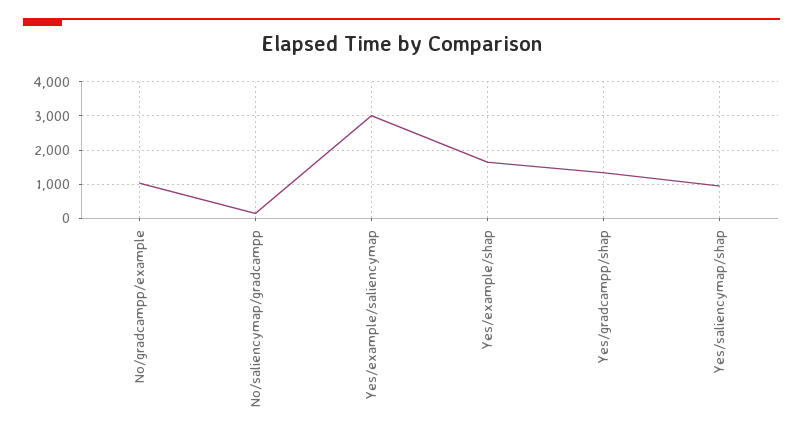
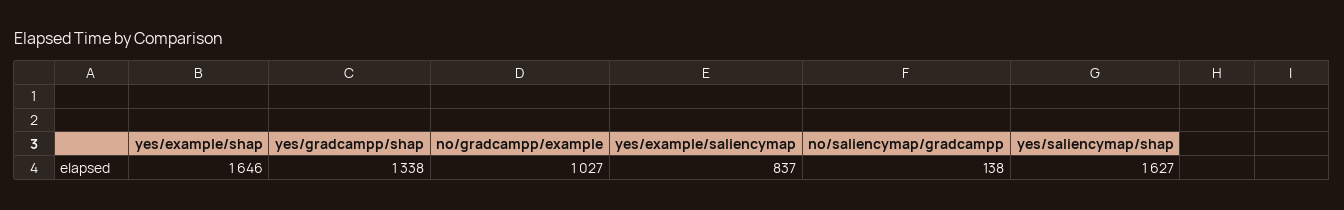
Yes/example/saliencymap: 3000 -> 837
Yes/saliencymap/shap: 1000 -> 1627

